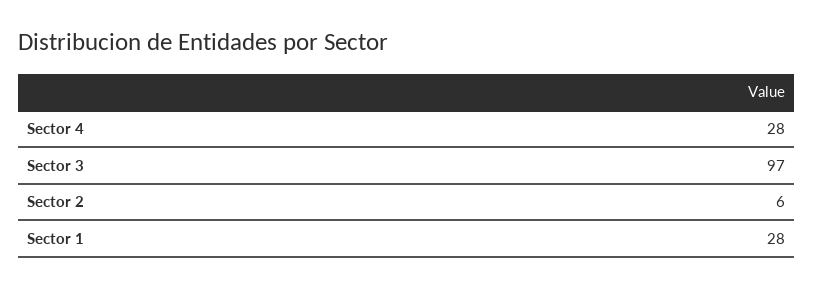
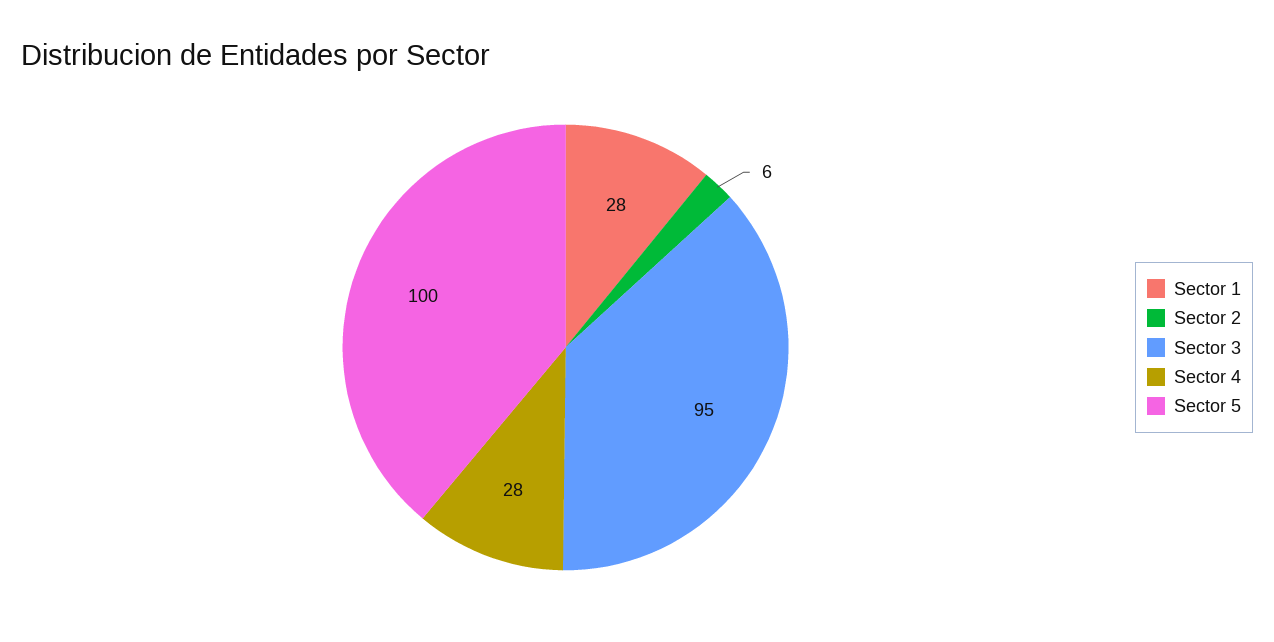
Sector 3: 97 -> 95
Sector 5: none -> 100

